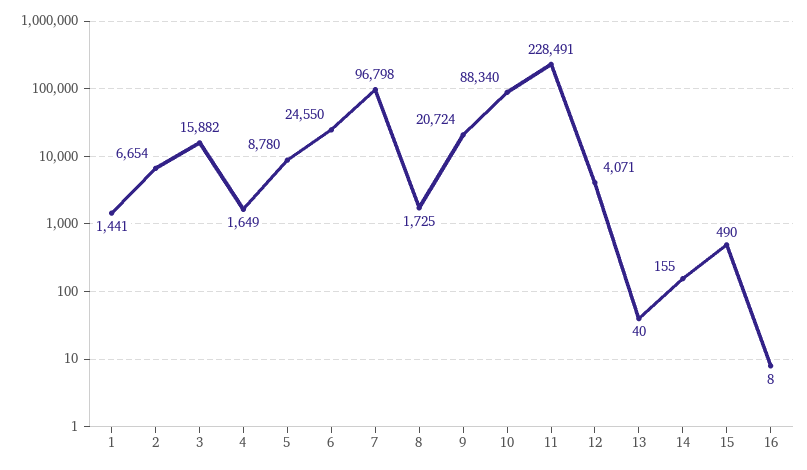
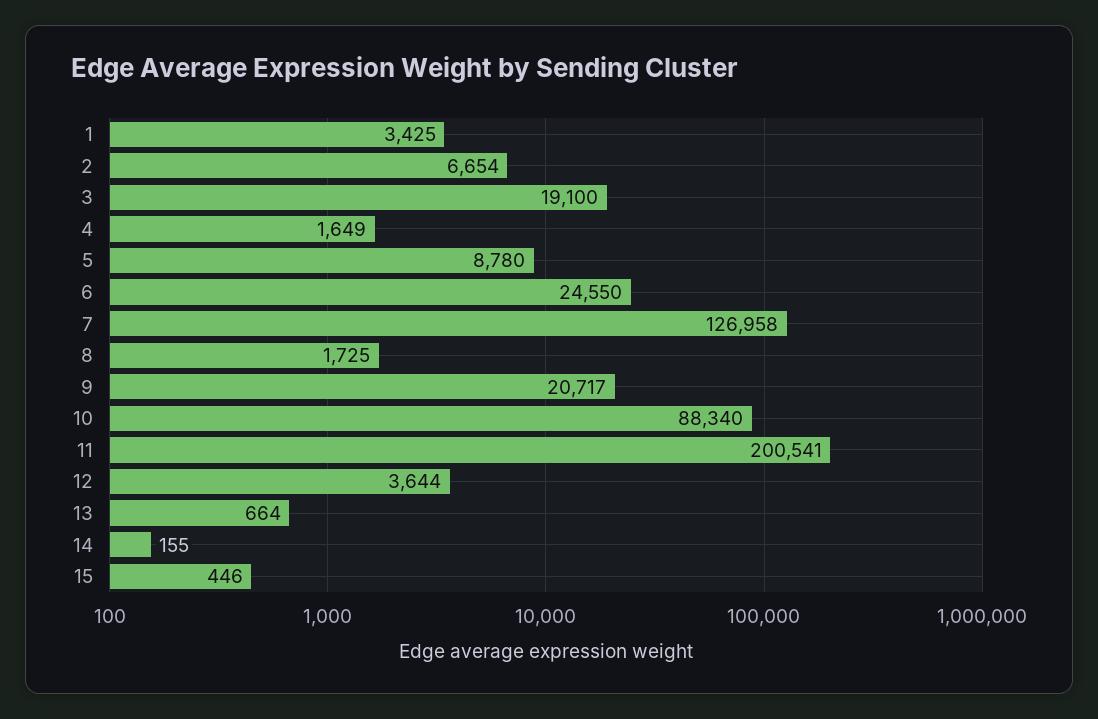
1: 1441 -> 3425
3: 15882 -> 19100
7: 96798 -> 126958
9: 20724 -> 20717
11: 228491 -> 200541
12: 4071 -> 3644
13: 40 -> 664
15: 490 -> 446
16: 8 -> none

